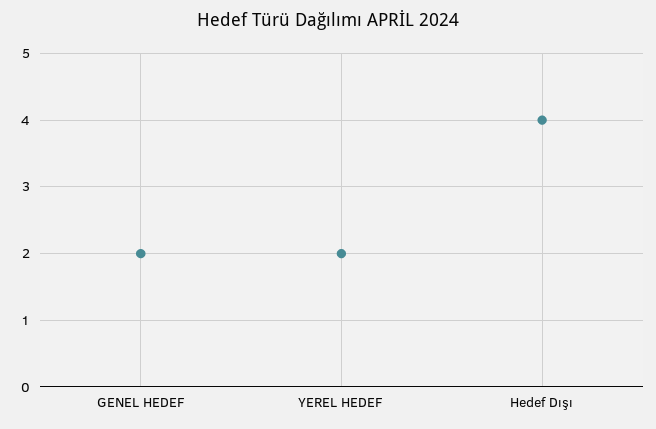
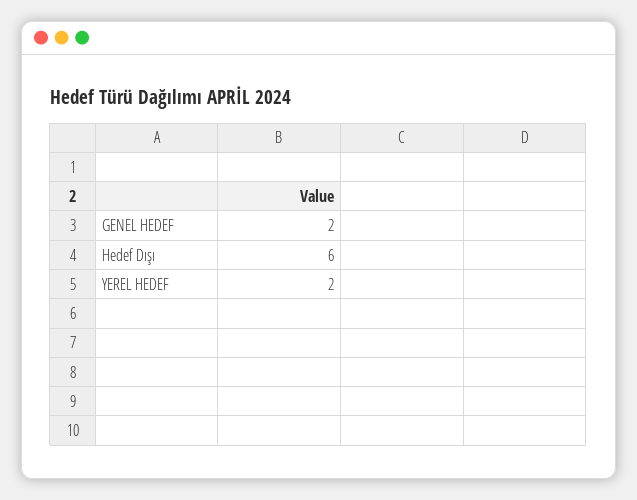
Hedef Dışı: 4 -> 6

